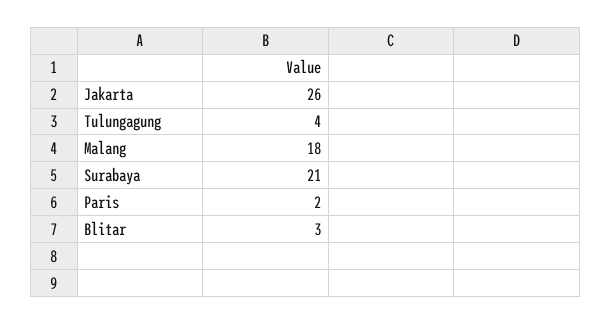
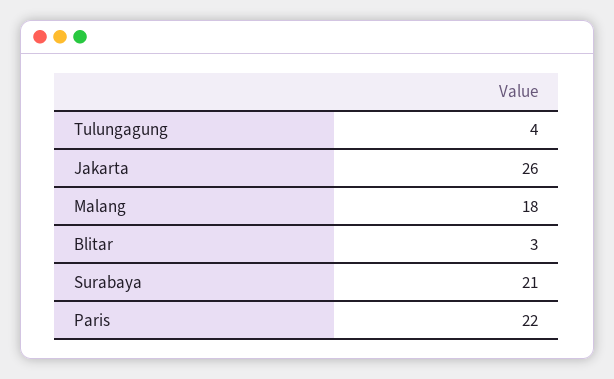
Paris: 2 -> 22

